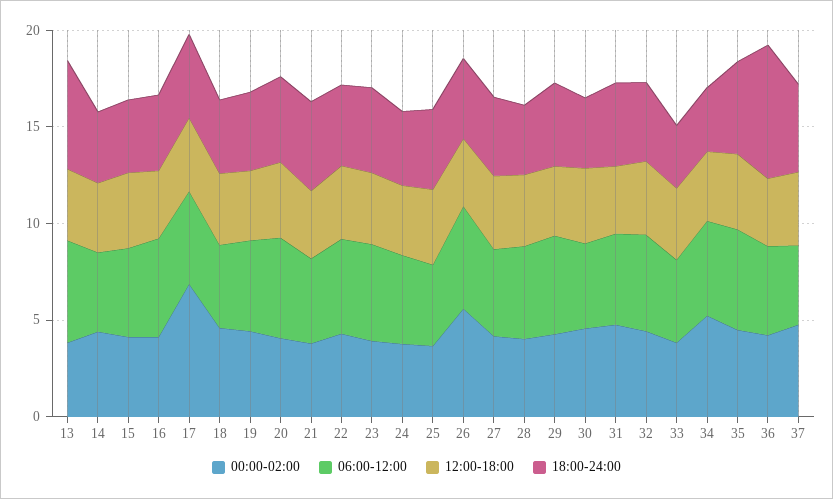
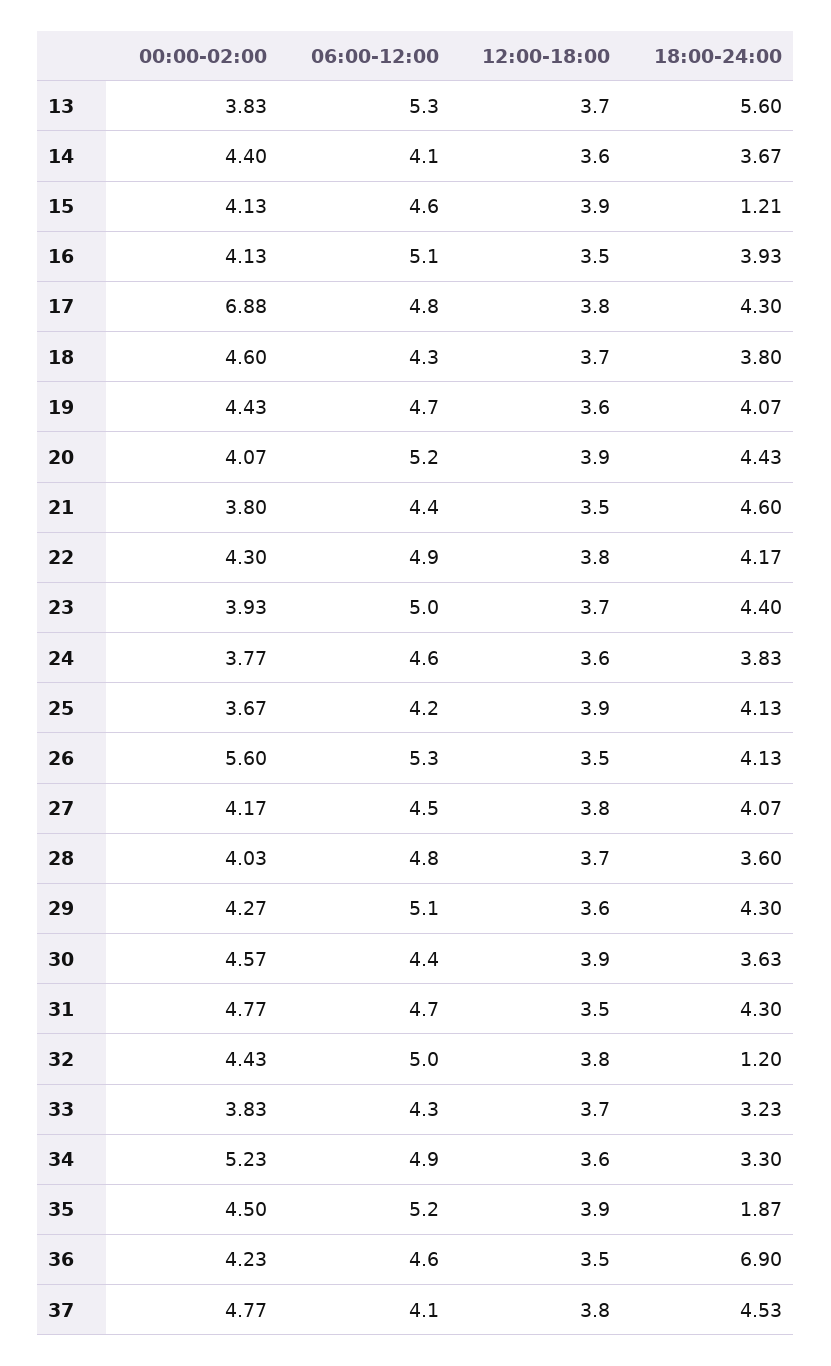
18:00-24:00, 15: 4 -> 1.21
18:00-24:00, 32: 4 -> 1.2
18:00-24:00, 35: 5 -> 1.87

